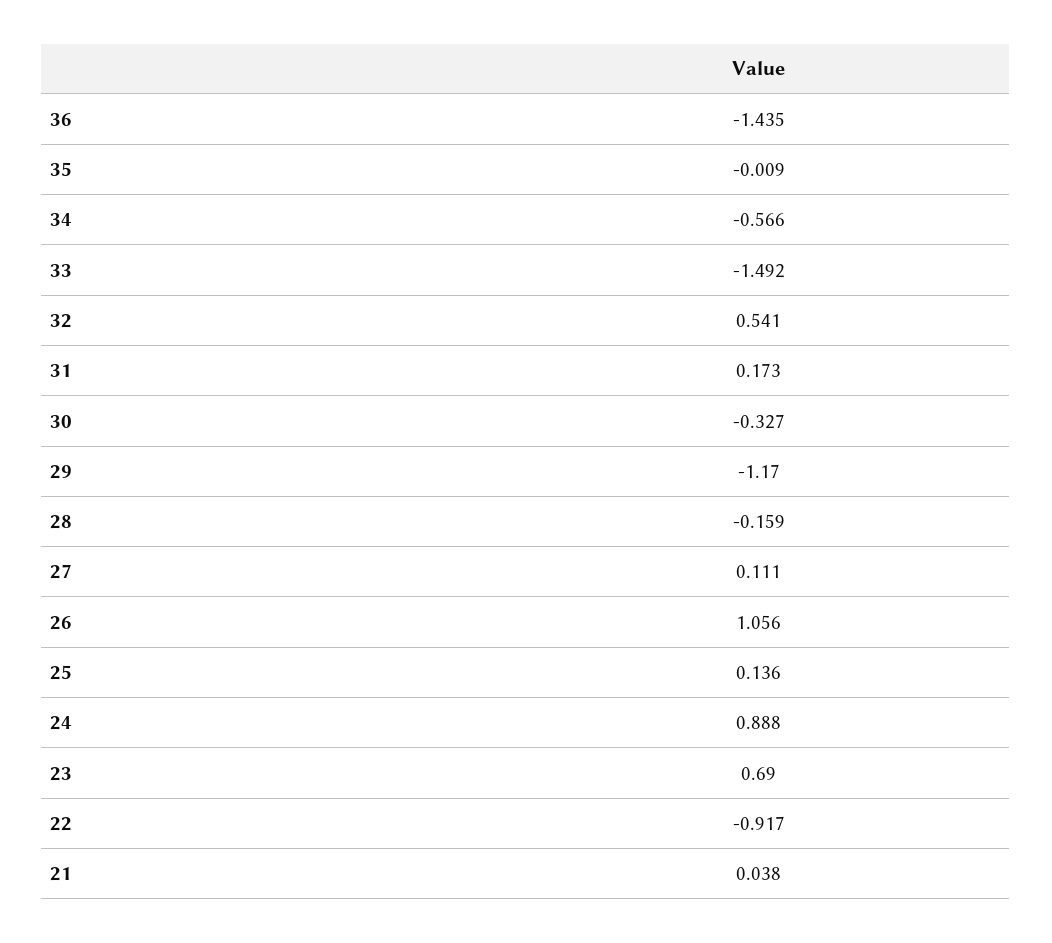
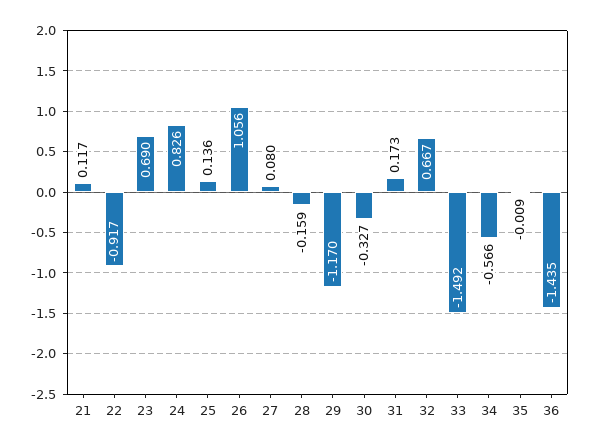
32: 0.541 -> 0.667
27: 0.111 -> 0.08
24: 0.888 -> 0.826
21: 0.038 -> 0.117

